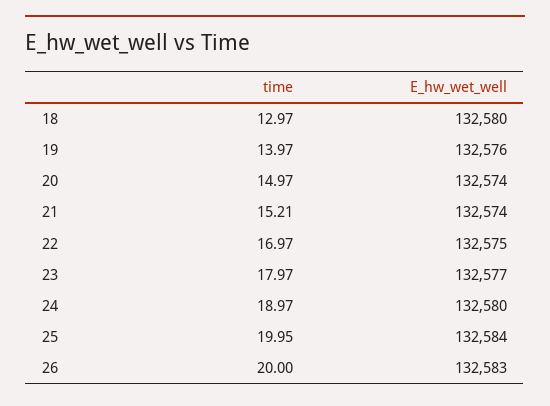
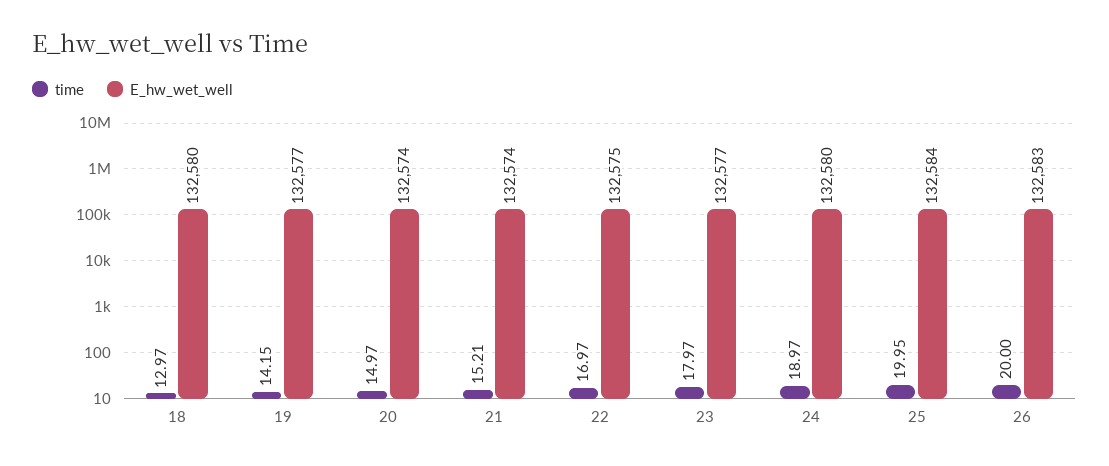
time, 19: 13.97 -> 14.15
E_hw_wet_well, 19: 132576 -> 132577

